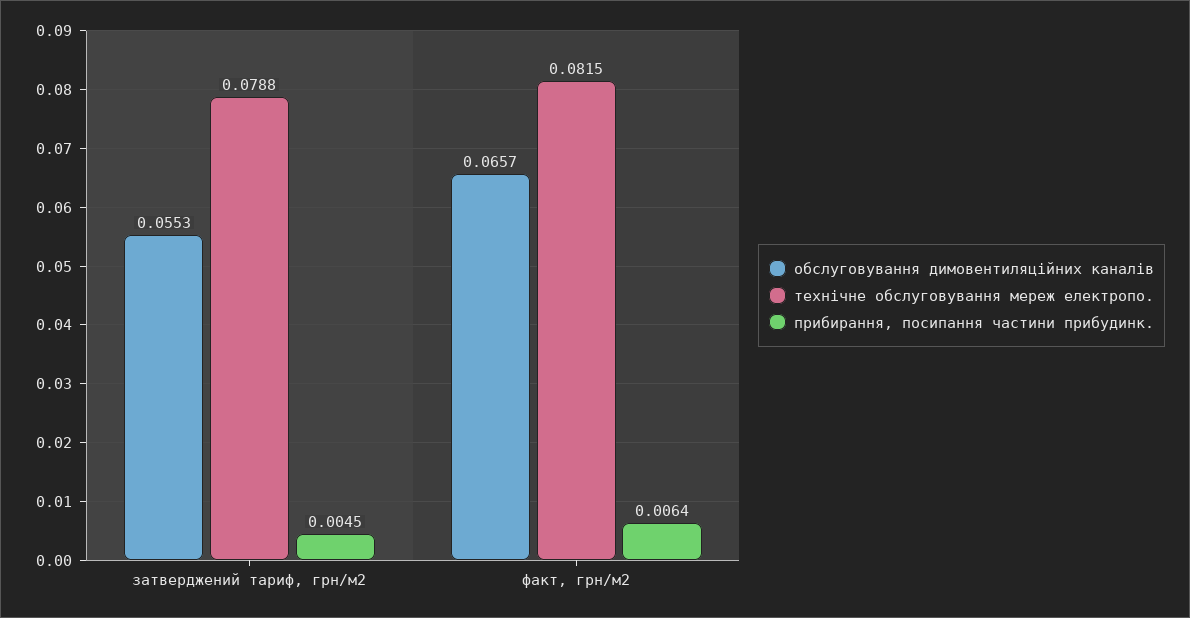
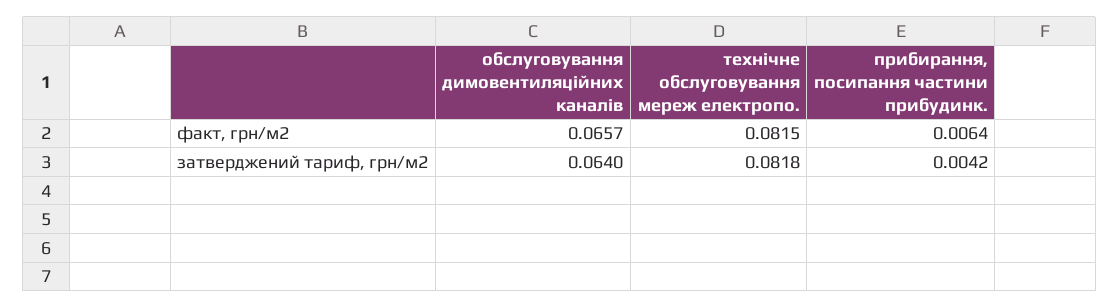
обслуговування димовентиляційних каналів, затверджений тариф, грн/м2: 0.0553 -> 0.064
технічне обслуговування мереж електропо., затверджений тариф, грн/м2: 0.0788 -> 0.0818
прибирання, посипання частини прибудинк., затверджений тариф, грн/м2: 0.0045 -> 0.0042

